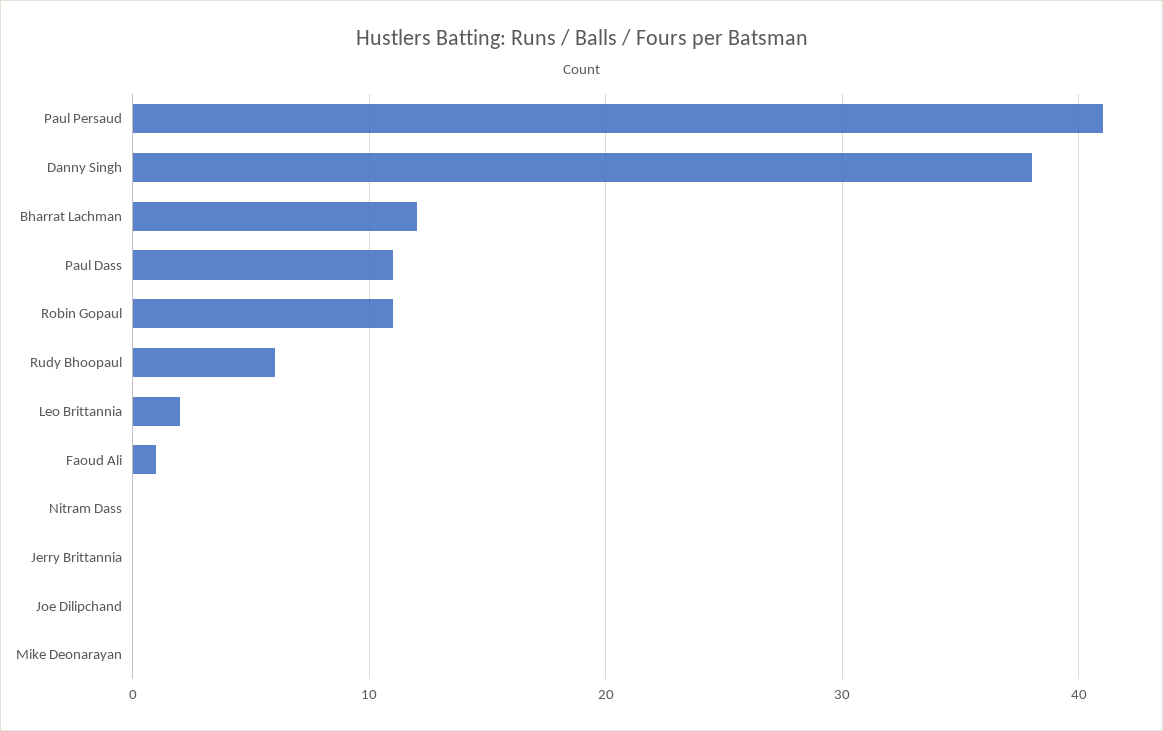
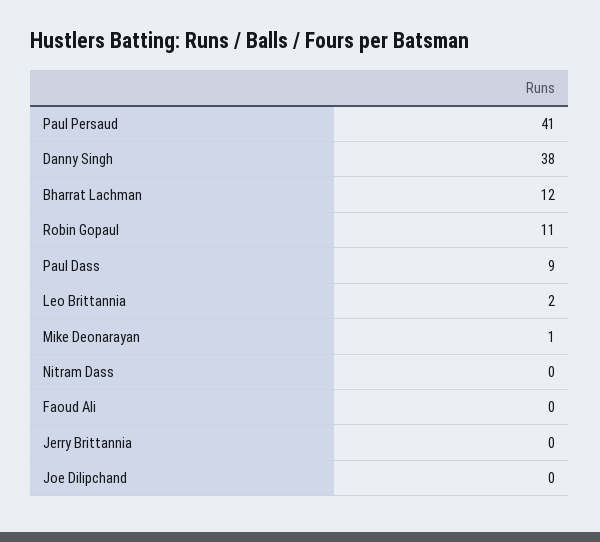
Paul Dass: 11 -> 9
Rudy Bhoopaul: 6 -> none
Faoud Ali: 1 -> 0
Mike Deonarayan: 0 -> 1

